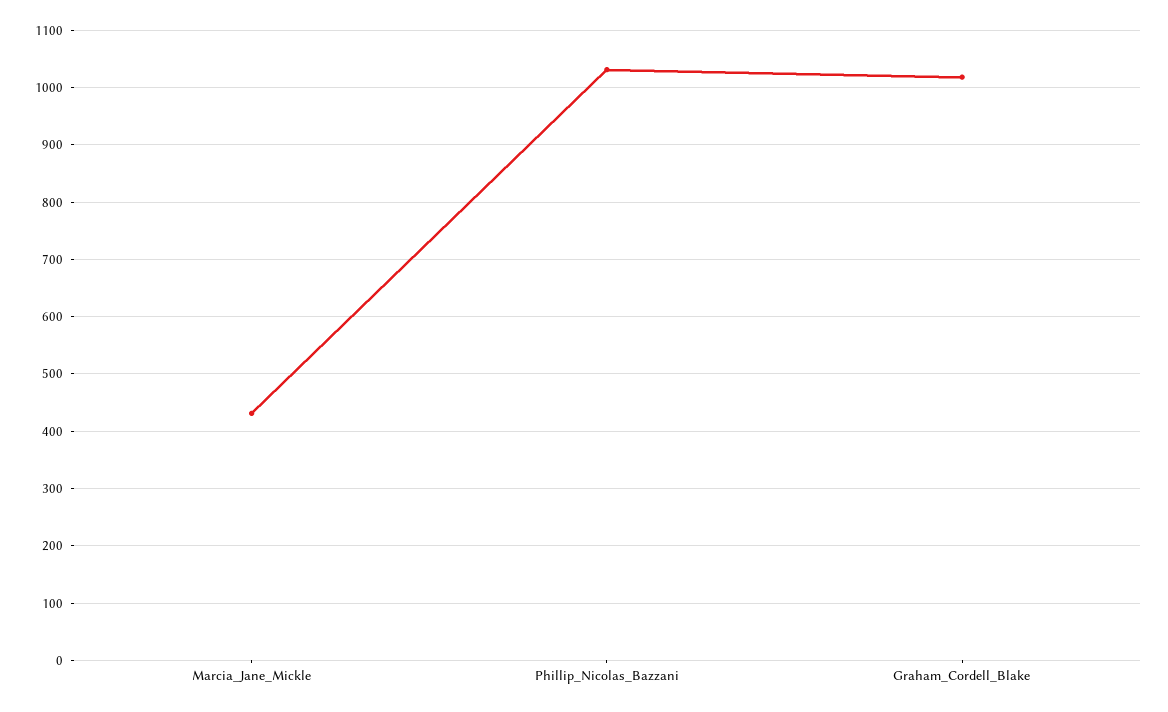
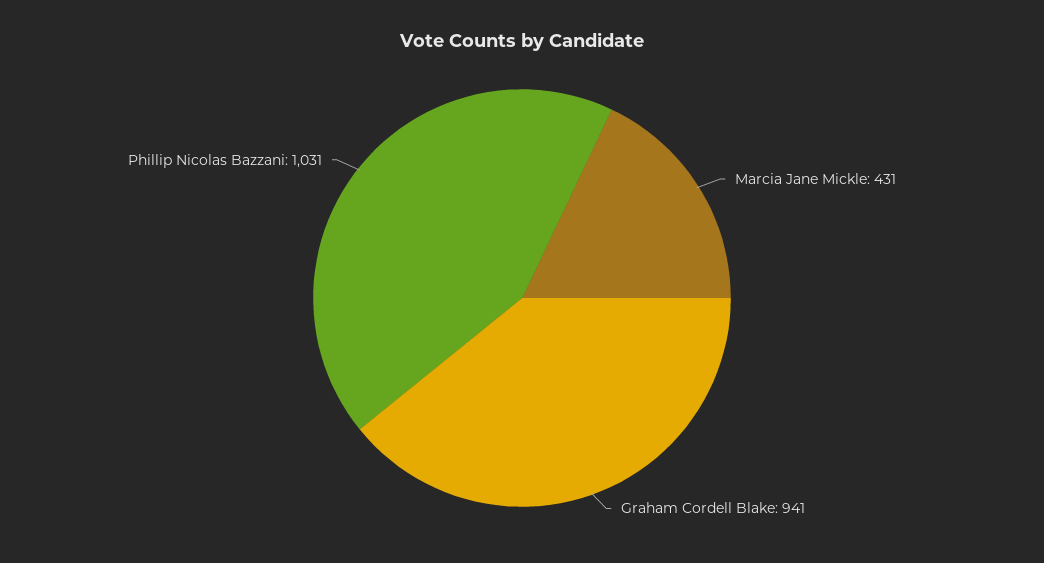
Graham_Cordell_Blake: 1020 -> 941

